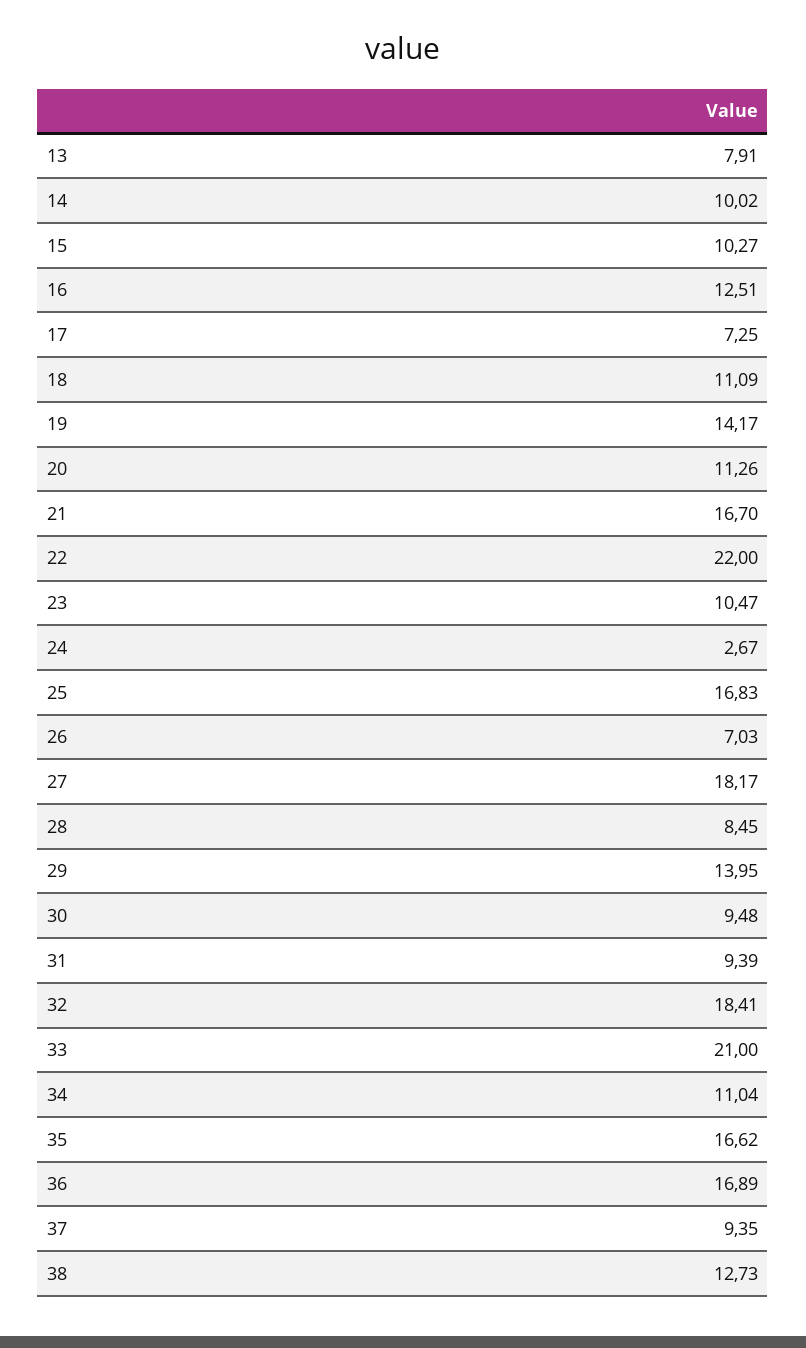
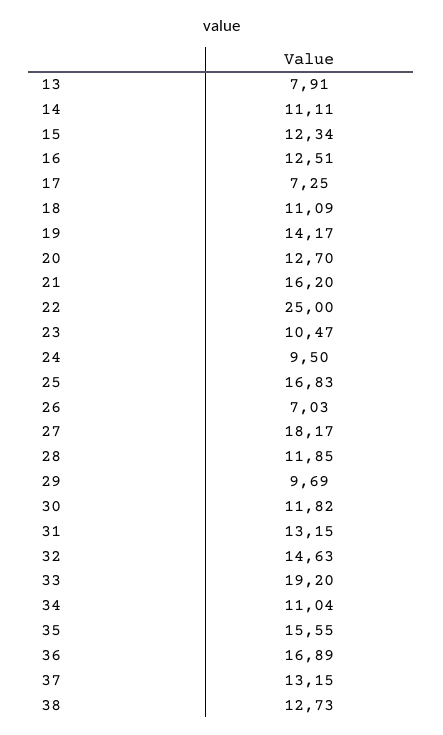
14: 10.02 -> 11.11
15: 10.27 -> 12.34
20: 11.26 -> 12.7
21: 16.7 -> 16.2
22: 22 -> 25
24: 2.67 -> 9.5
28: 8.45 -> 11.85
29: 13.95 -> 9.69
30: 9.48 -> 11.82
31: 9.39 -> 13.15
32: 18.41 -> 14.63
33: 21 -> 19.2
35: 16.62 -> 15.55
37: 9.35 -> 13.15

